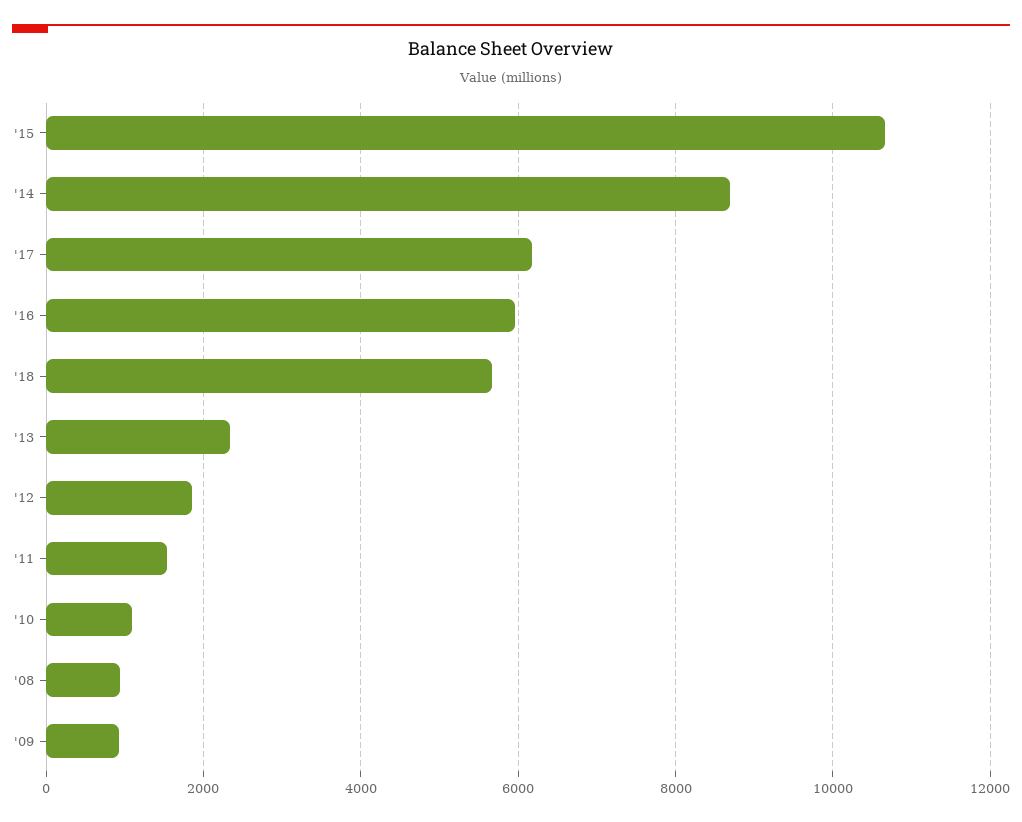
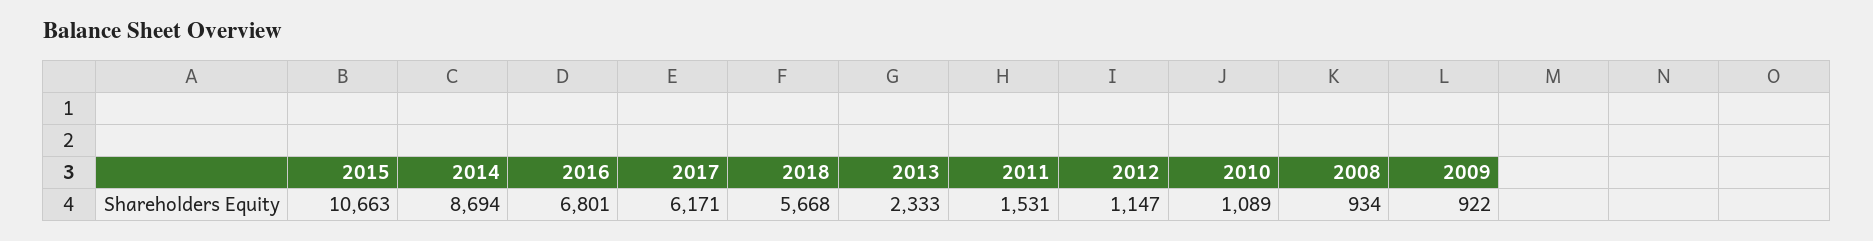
'16: 6000 -> 6801
'12: 1800 -> 1147

